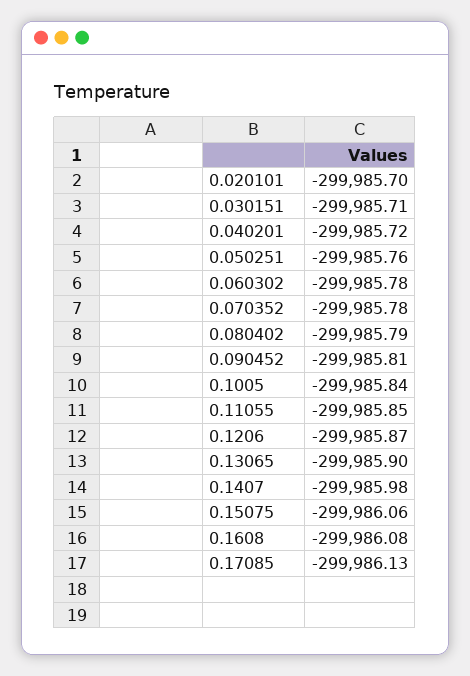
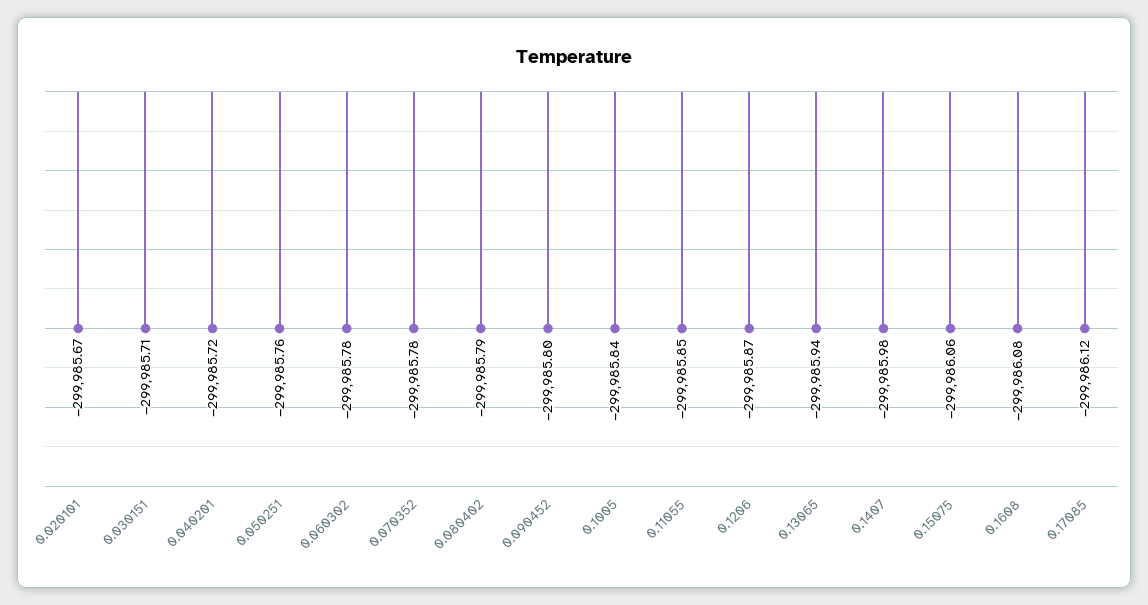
0.020101: -299985.7 -> -299985.67
0.090452: -299985.81 -> -299985.8
0.13065: -299985.9 -> -299985.94
0.17085: -299986.13 -> -299986.12

